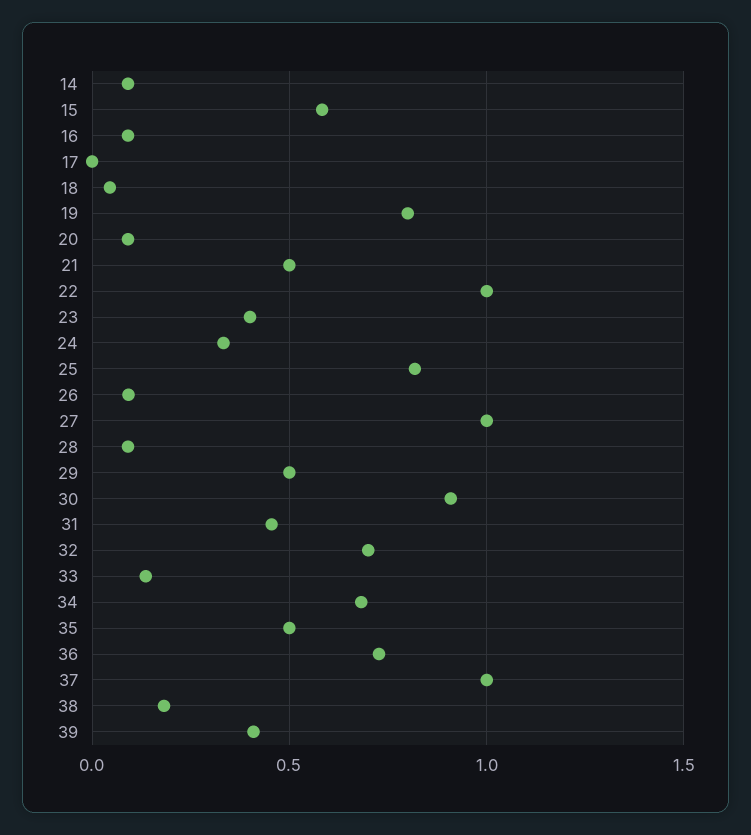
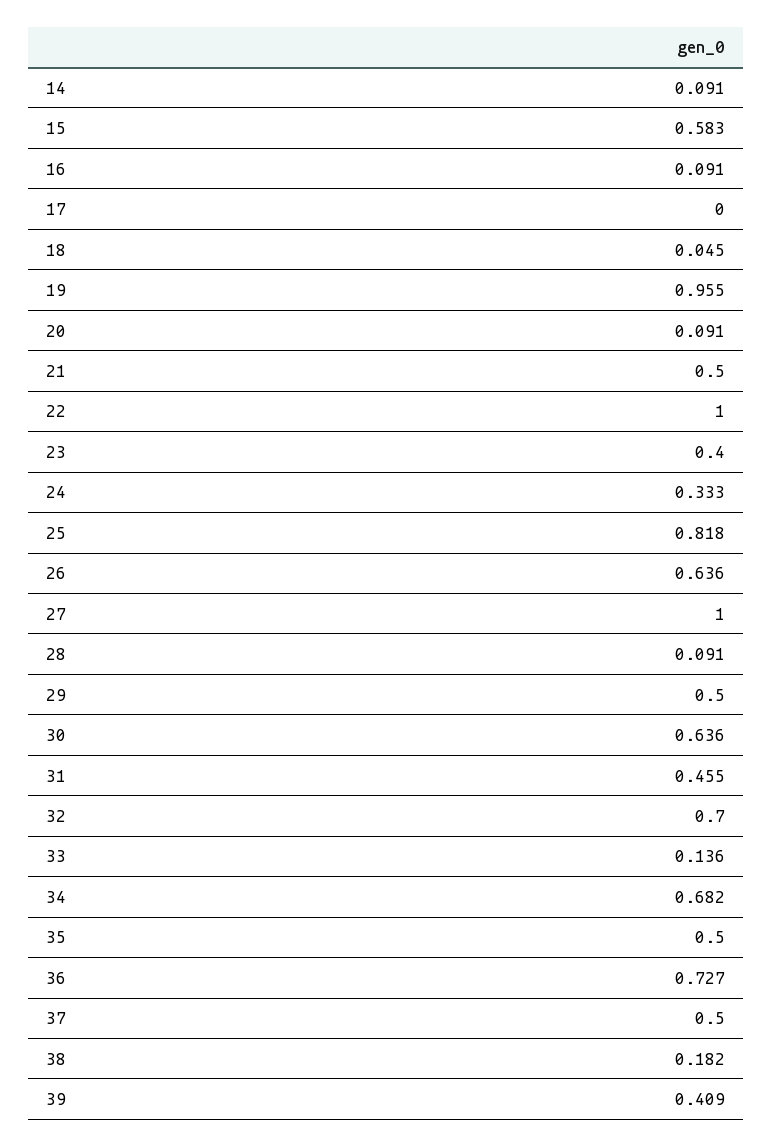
19: 0.8 -> 0.955
26: 0.1 -> 0.636
30: 0.9 -> 0.636
37: 1 -> 0.5

